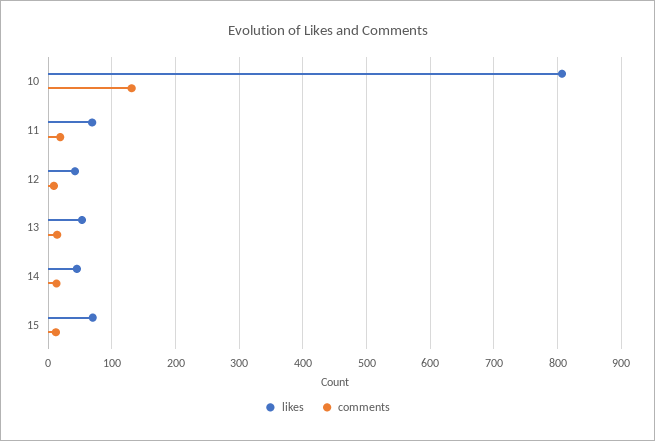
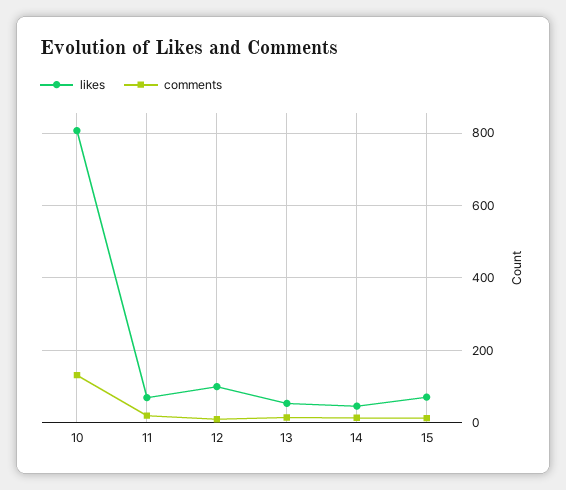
likes, 12: 40 -> 100

